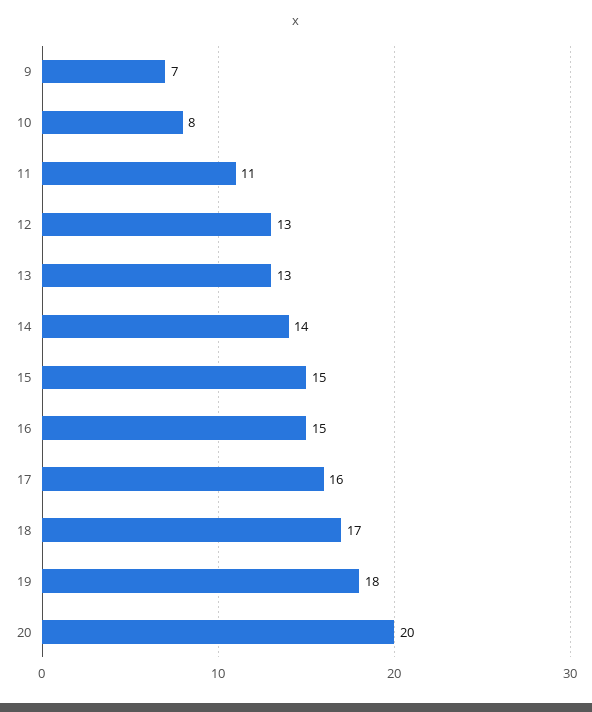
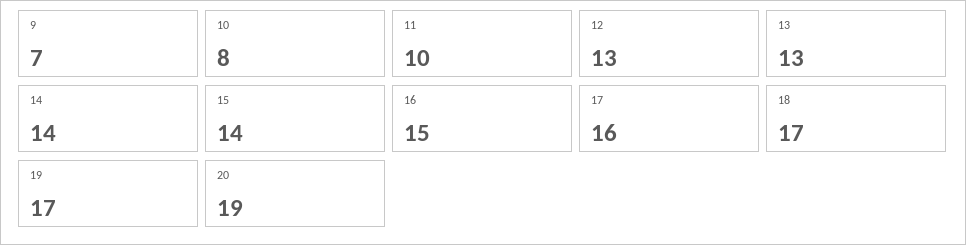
11: 11 -> 10
15: 15 -> 14
19: 18 -> 17
20: 20 -> 19

